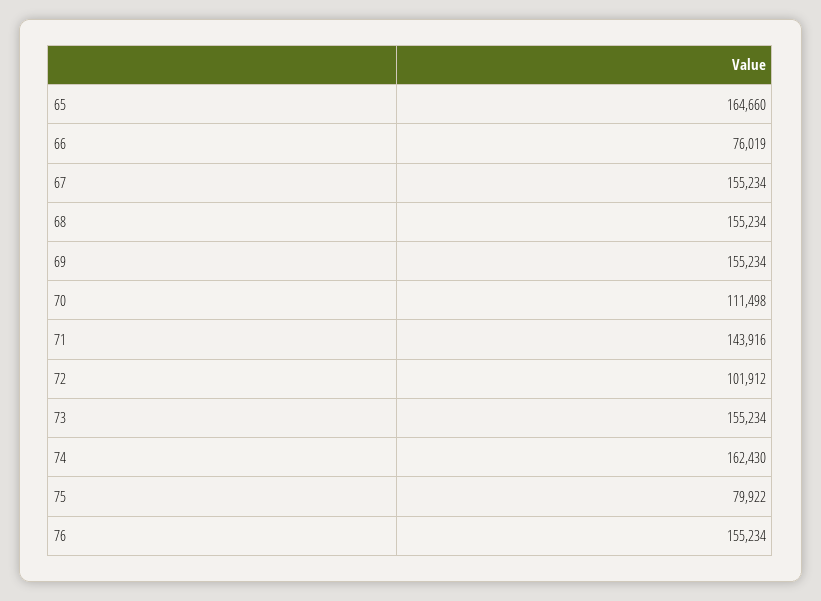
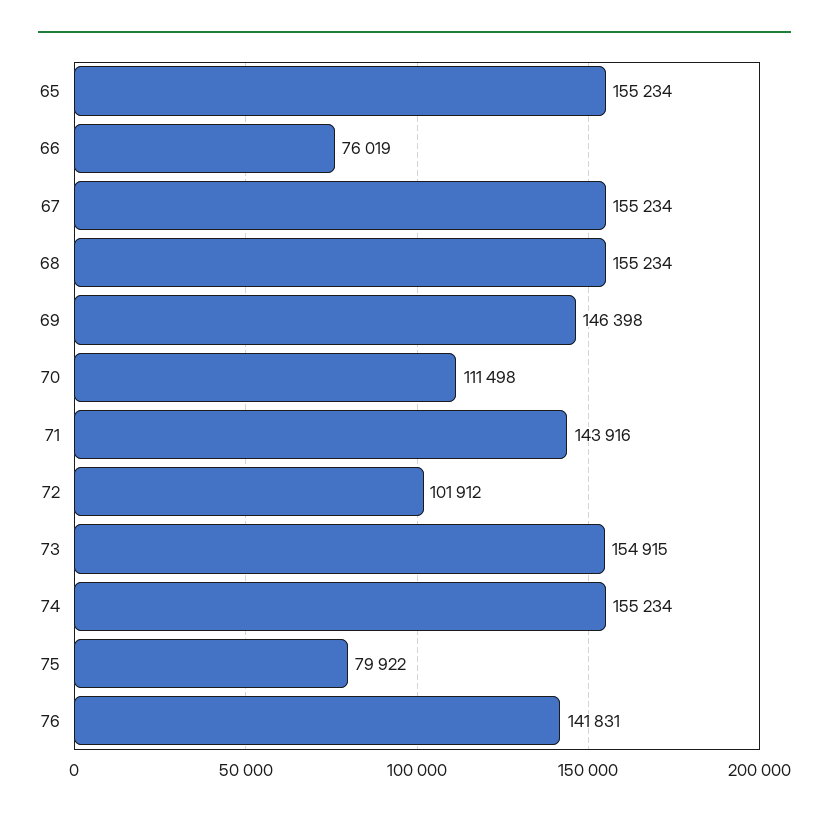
65: 164660 -> 155234
69: 155234 -> 146398
73: 155234 -> 154915
74: 162430 -> 155234
76: 155234 -> 141831

